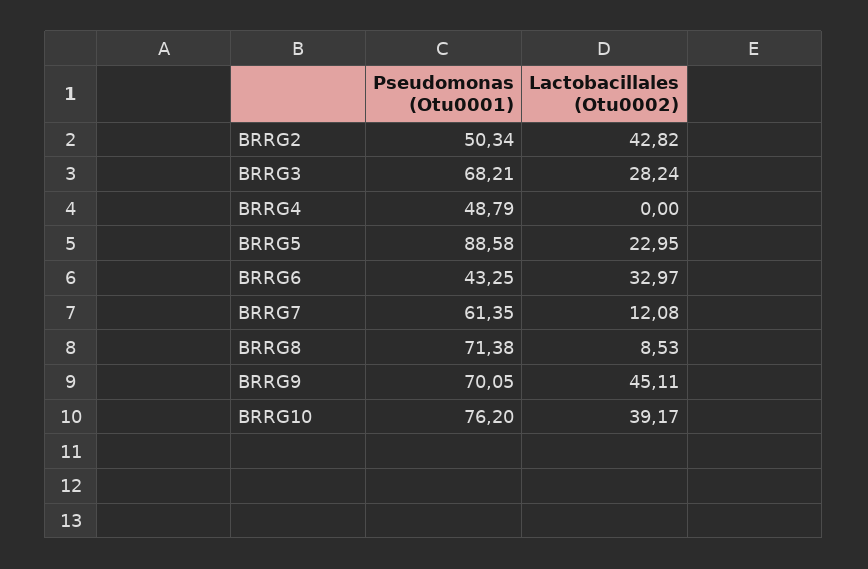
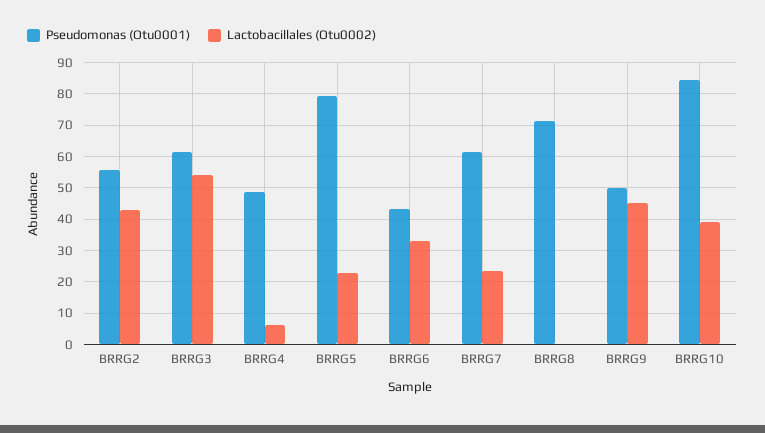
Pseudomonas (Otu0001), BRRG2: 50.34 -> 56
Pseudomonas (Otu0001), BRRG3: 68.21 -> 62
Lactobacillales (Otu0002), BRRG3: 28.24 -> 54
Lactobacillales (Otu0002), BRRG4: 0 -> 6
Pseudomonas (Otu0001), BRRG5: 88.58 -> 80
Lactobacillales (Otu0002), BRRG7: 12.08 -> 24
Lactobacillales (Otu0002), BRRG8: 8.53 -> 0
Pseudomonas (Otu0001), BRRG9: 70.05 -> 50
Pseudomonas (Otu0001), BRRG10: 76.2 -> 84

